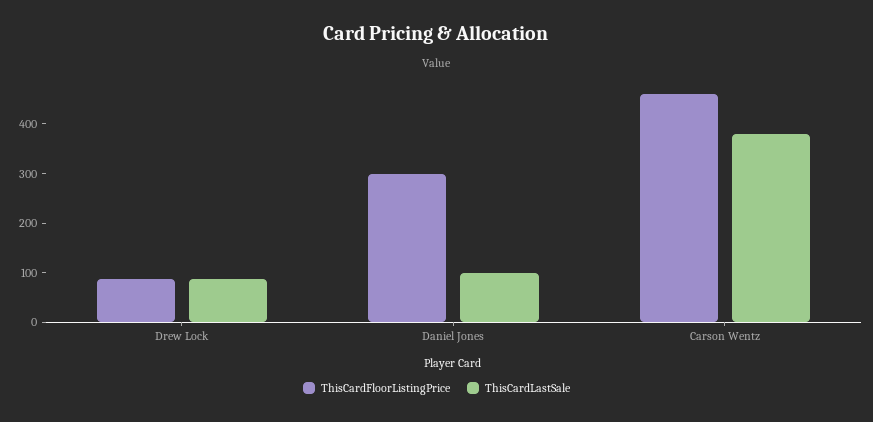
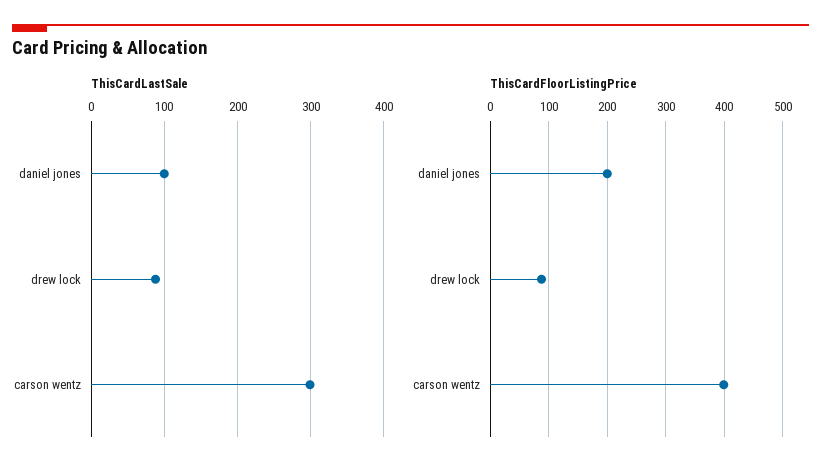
ThisCardFloorListingPrice, Daniel Jones: 300 -> 200
ThisCardFloorListingPrice, Carson Wentz: 460 -> 400
ThisCardLastSale, Carson Wentz: 380 -> 300

